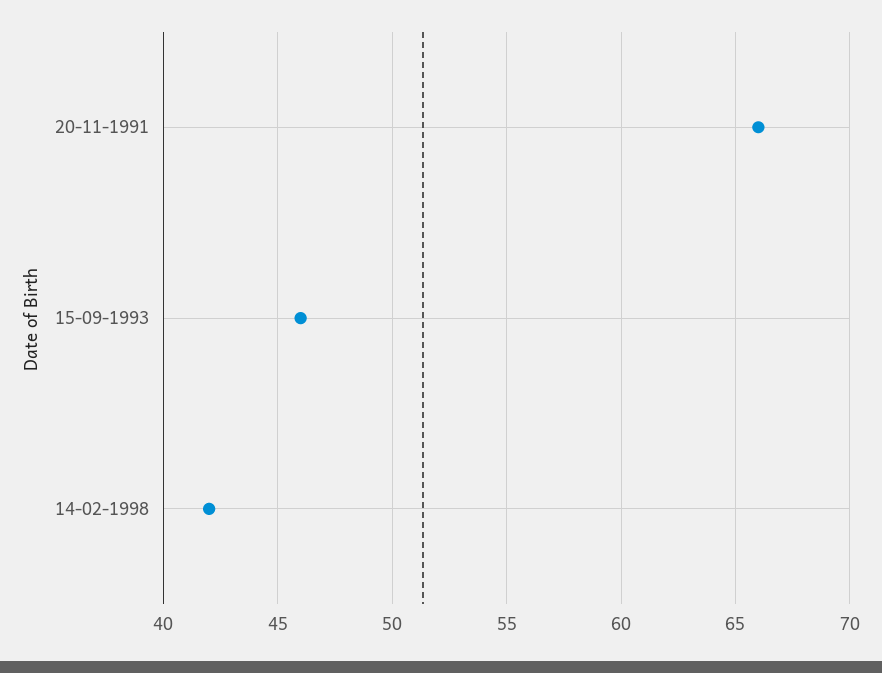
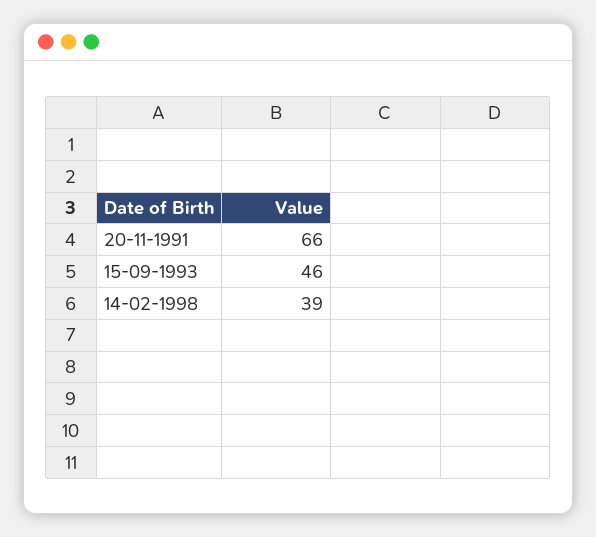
14-02-1998: 42 -> 39

